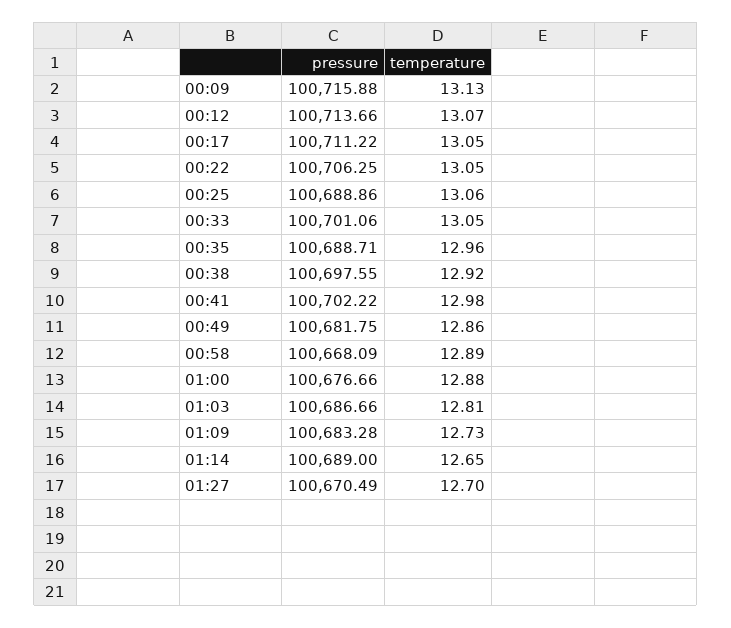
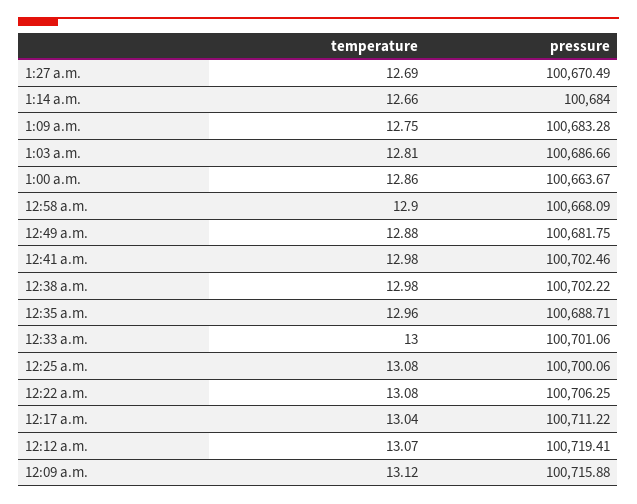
temperature, 00:09: 13.13 -> 13.12
pressure, 00:12: 100713.66 -> 100719.41
temperature, 00:17: 13.05 -> 13.04
temperature, 00:22: 13.05 -> 13.08
pressure, 00:25: 100688.86 -> 100700.06
temperature, 00:25: 13.06 -> 13.08
temperature, 00:33: 13.05 -> 13
pressure, 00:38: 100697.55 -> 100702.22
temperature, 00:38: 12.92 -> 12.98
pressure, 00:41: 100702.22 -> 100702.46
temperature, 00:49: 12.86 -> 12.88
temperature, 00:58: 12.89 -> 12.9
pressure, 01:00: 100676.66 -> 100663.67
temperature, 01:00: 12.88 -> 12.86
temperature, 01:09: 12.73 -> 12.75
pressure, 01:14: 100689 -> 100684
temperature, 01:14: 12.65 -> 12.66
temperature, 01:27: 12.7 -> 12.69

